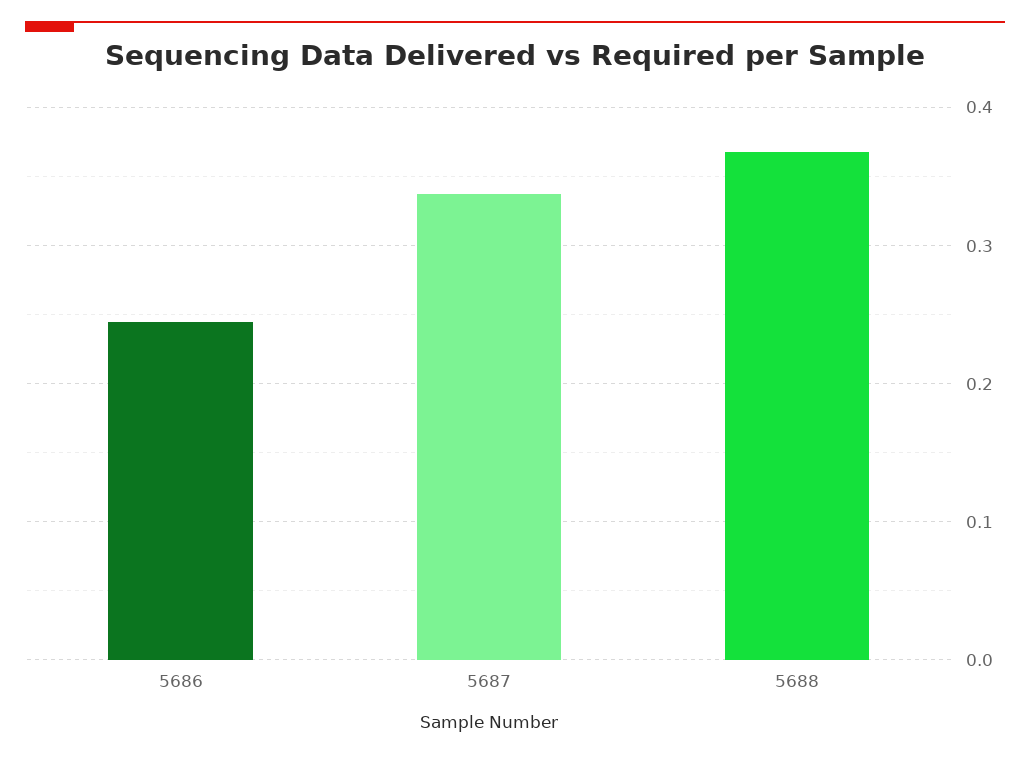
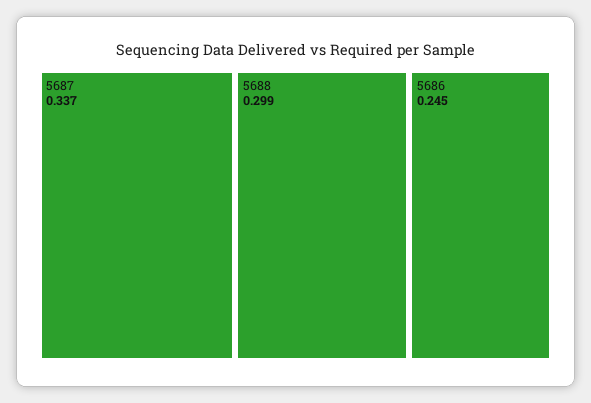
5688: 0.37 -> 0.299

